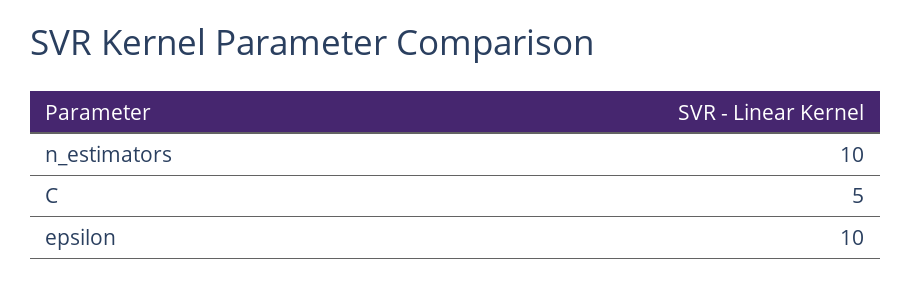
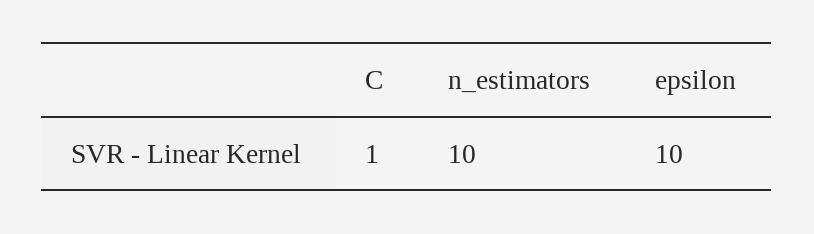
C: 5 -> 1

